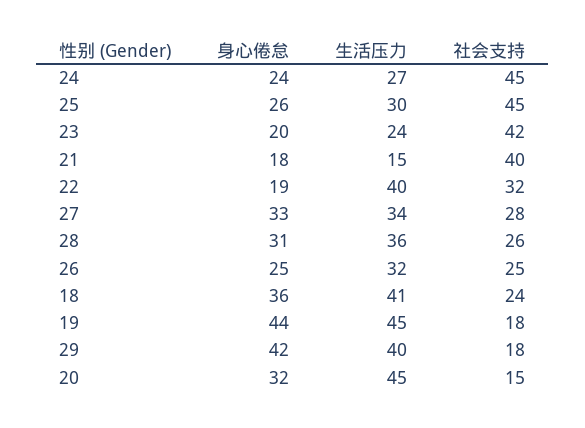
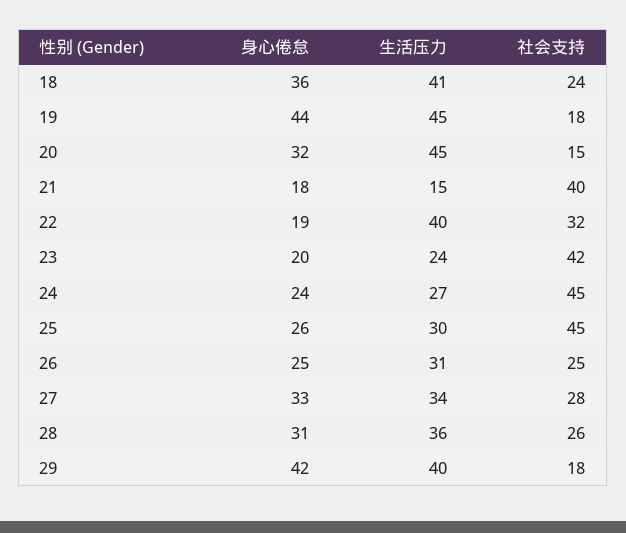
生活压力, 26: 32 -> 31

